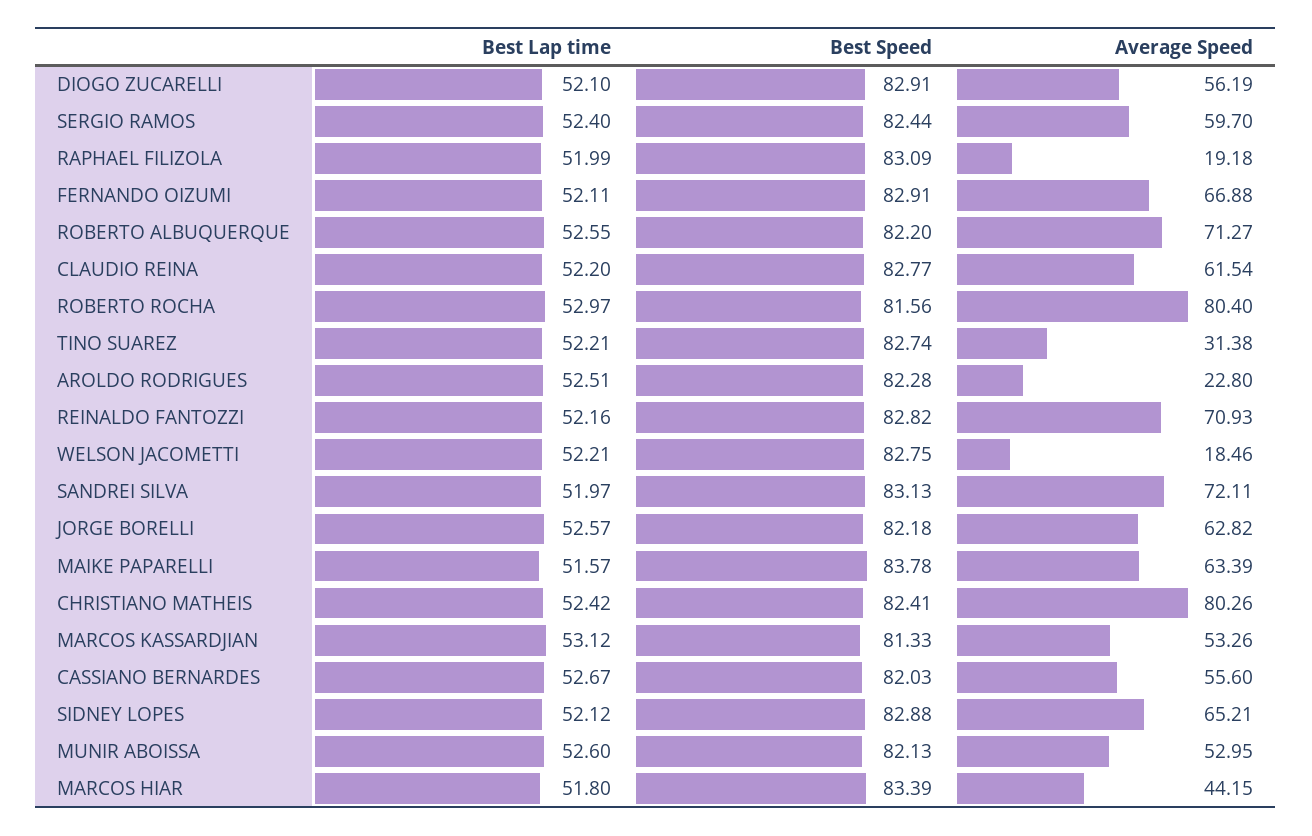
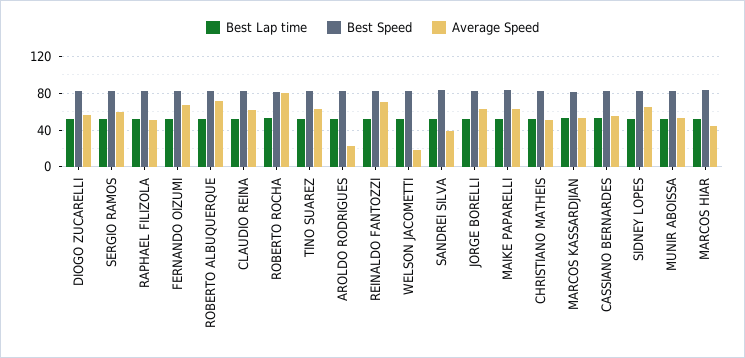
Average Speed, RAPHAEL FILIZOLA: 19.18 -> 50
Average Speed, TINO SUAREZ: 31.38 -> 60
Average Speed, SANDREI SILVA: 72.11 -> 40
Average Speed, CHRISTIANO MATHEIS: 80.26 -> 50

